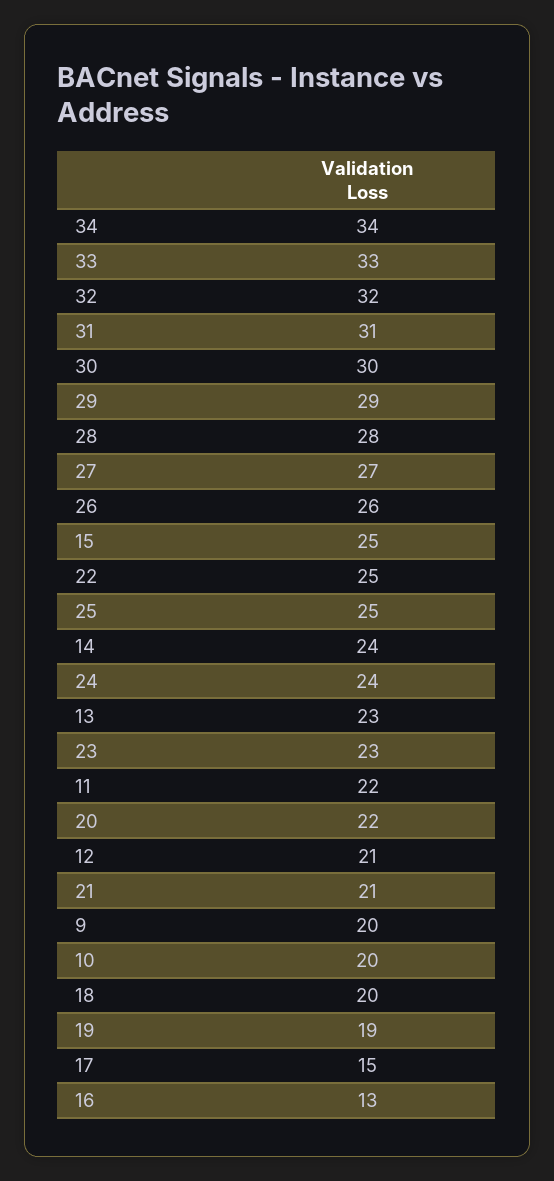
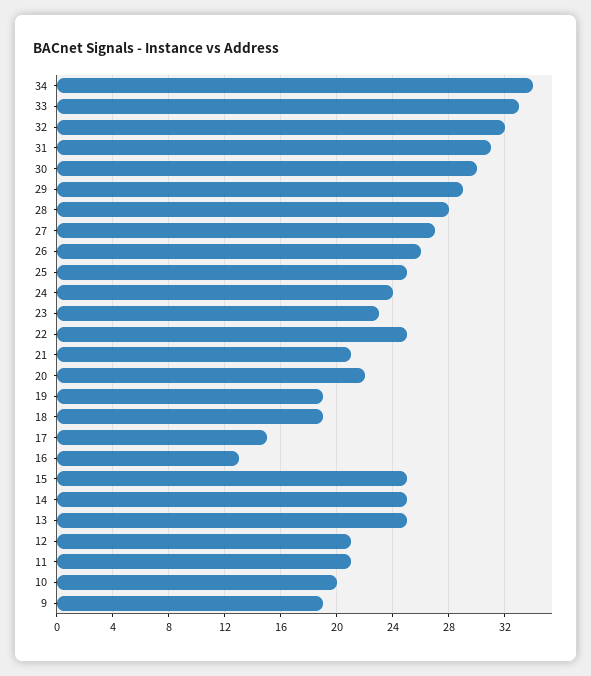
14: 24 -> 25
13: 23 -> 25
11: 22 -> 21
9: 20 -> 19
18: 20 -> 19

